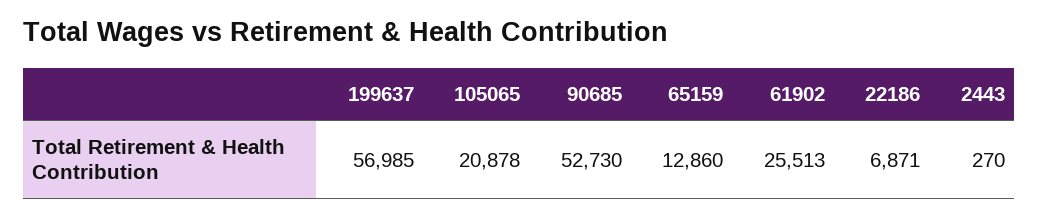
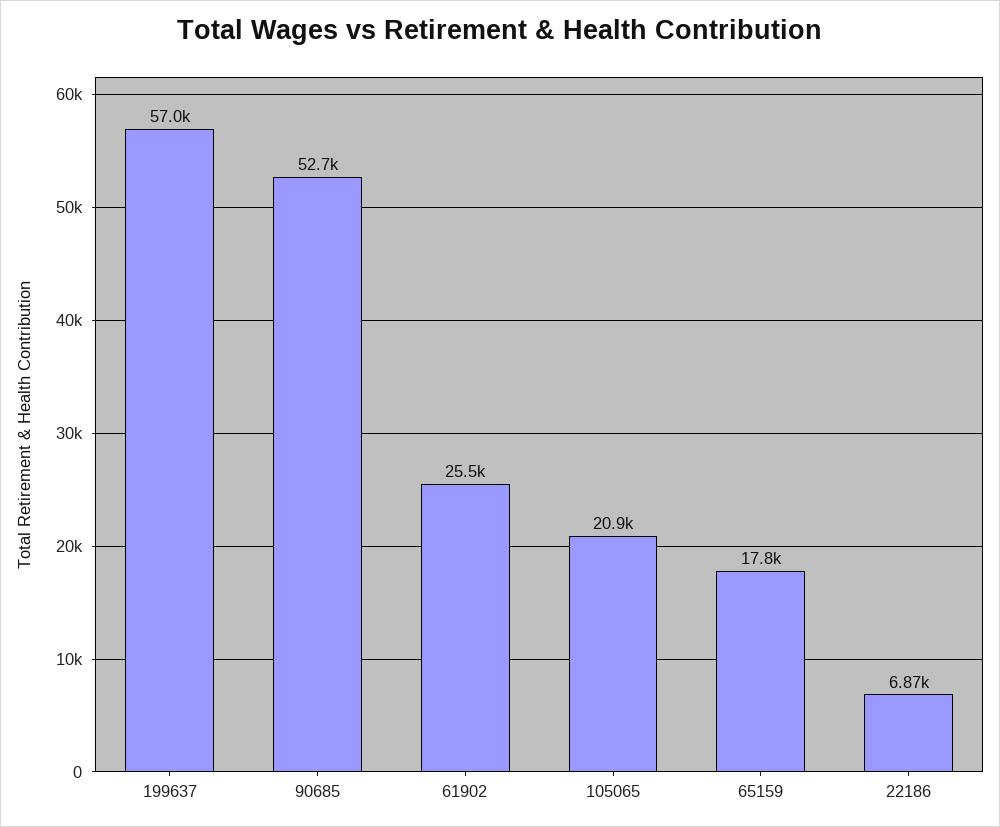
65159: 12860 -> 17800
2443: 270 -> none

